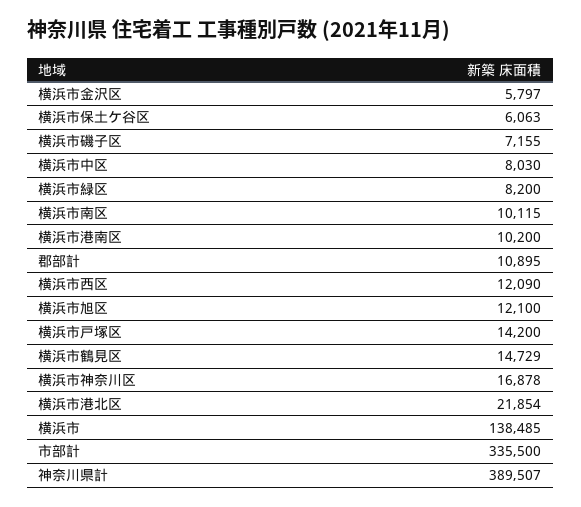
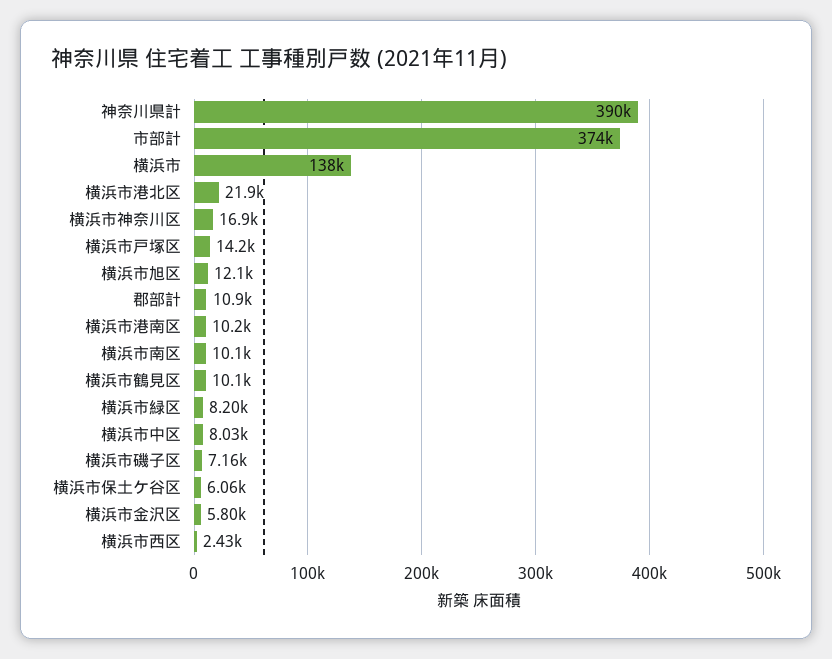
横浜市西区: 12090 -> 2430
横浜市鶴見区: 14729 -> 10100
市部計: 335500 -> 374000

